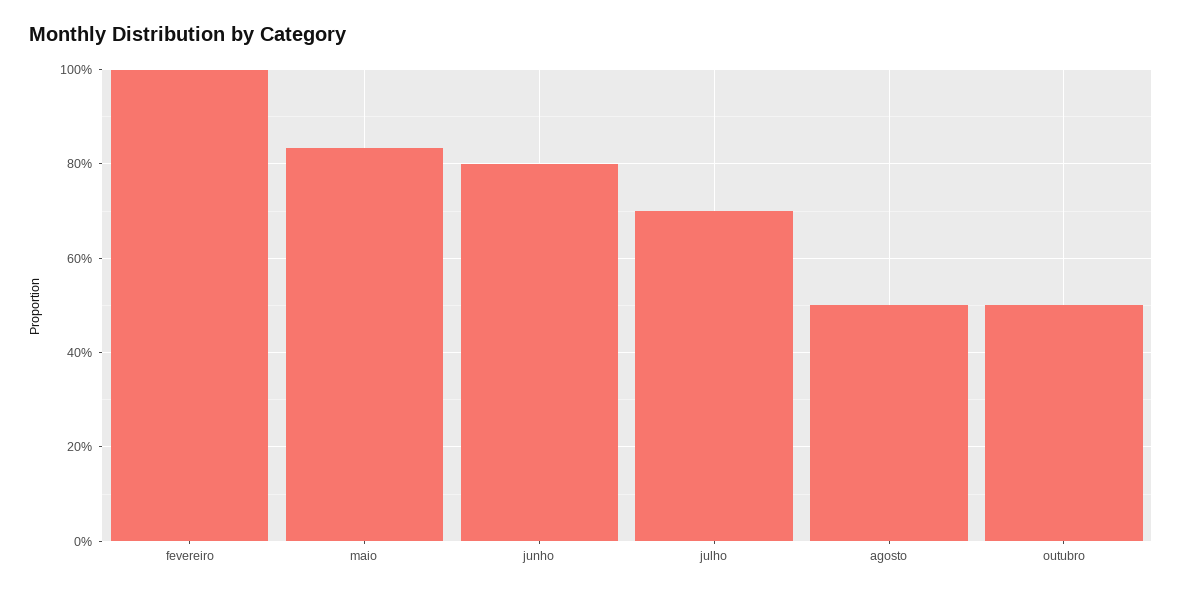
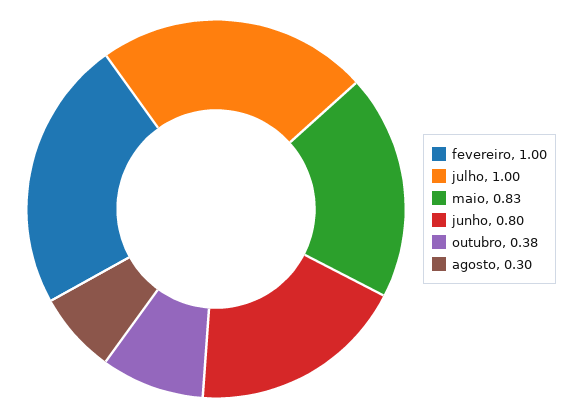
julho: 0.7 -> 1
agosto: 0.5 -> 0.3
outubro: 0.5 -> 0.38

